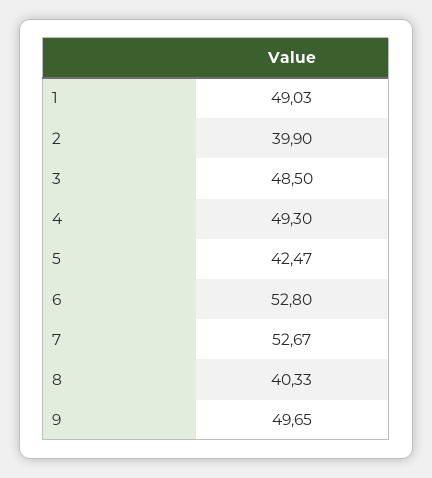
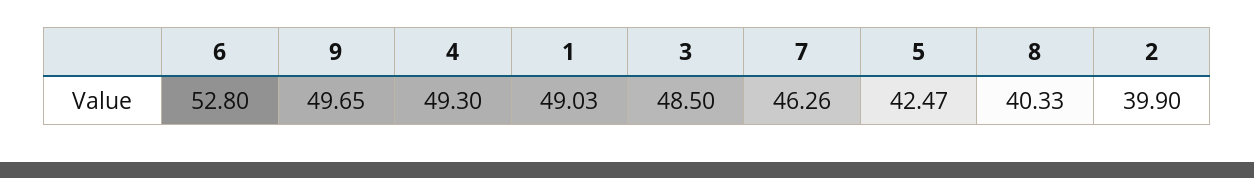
7: 52.67 -> 46.26

